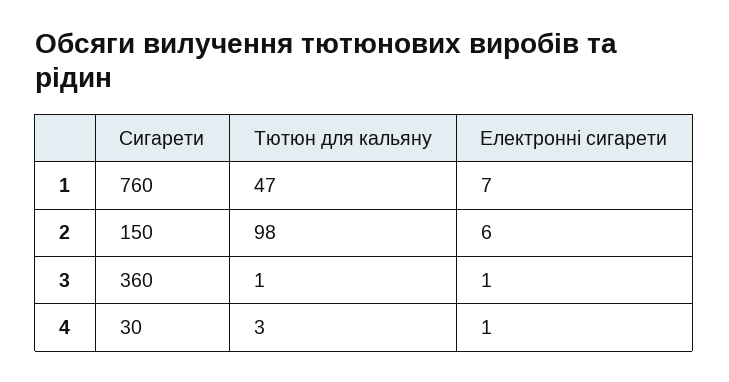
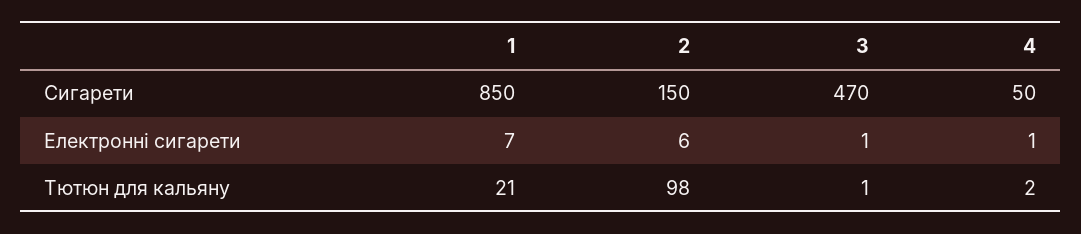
Сигарети, 1: 760 -> 850
Тютюн для кальяну, 1: 47 -> 21
Сигарети, 3: 360 -> 470
Сигарети, 4: 30 -> 50
Тютюн для кальяну, 4: 3 -> 2

